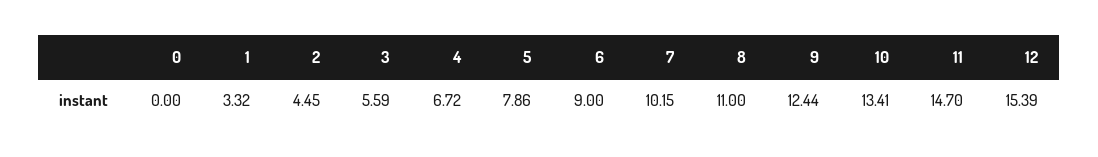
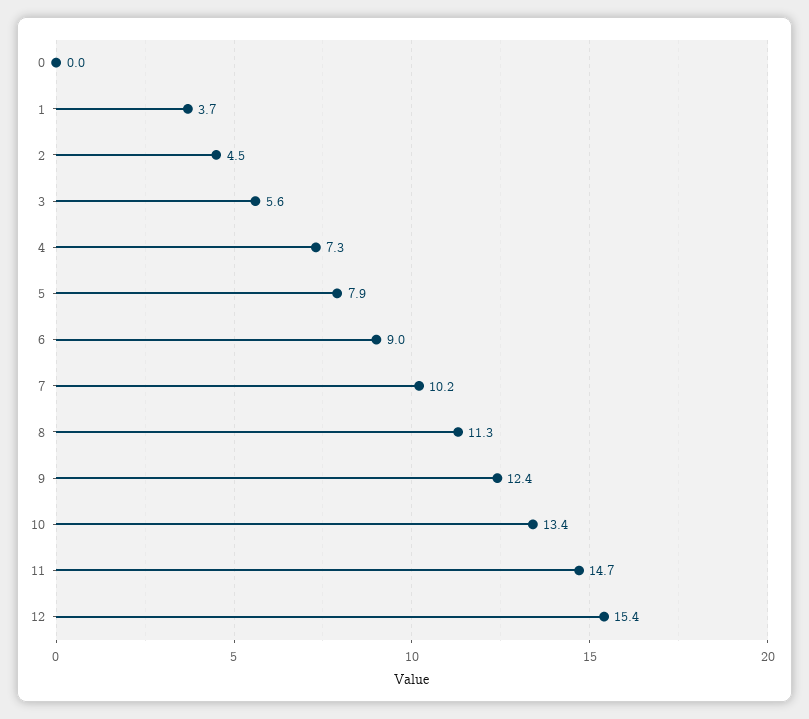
1: 3.32 -> 3.7
4: 6.72 -> 7.3
8: 11 -> 11.3

